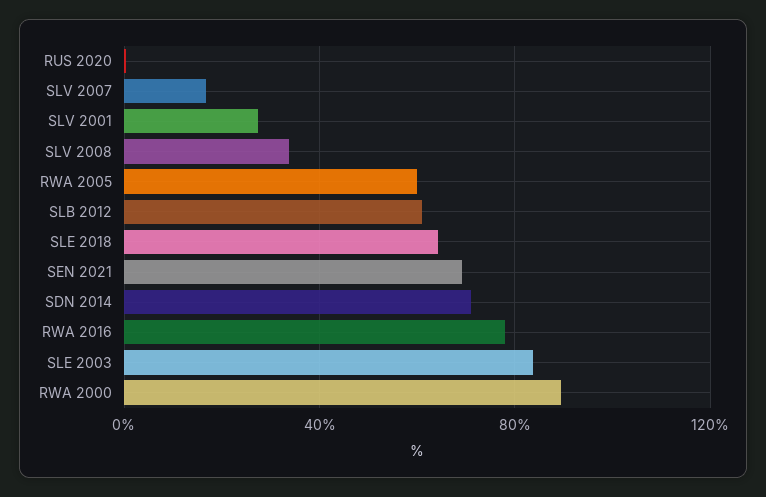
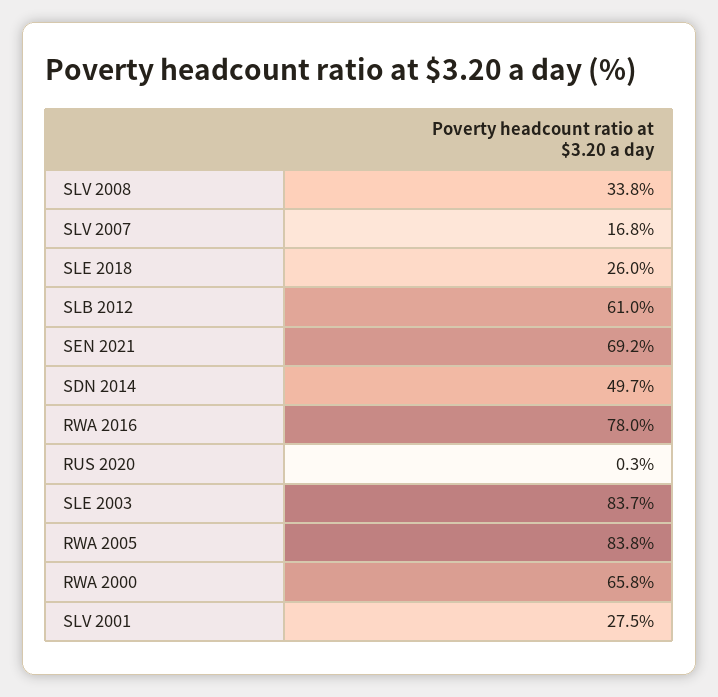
RWA 2005: 60 -> 83.8
SLE 2018: 65 -> 26
SDN 2014: 70 -> 49.7
RWA 2000: 90 -> 65.8

